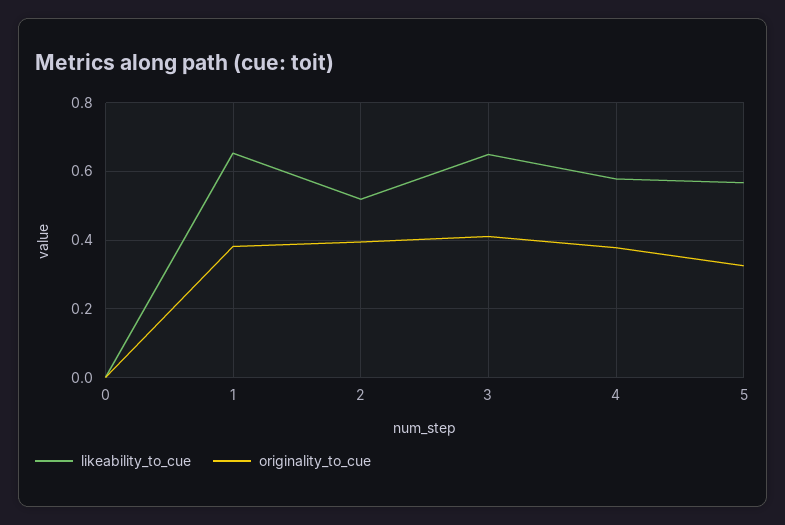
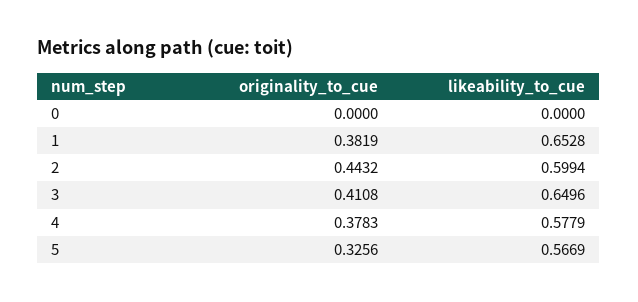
likeability_to_cue, 2: 0.52 -> 0.5994
originality_to_cue, 2: 0.4 -> 0.4432

